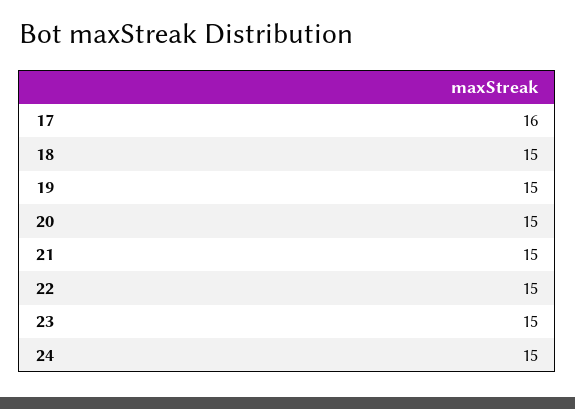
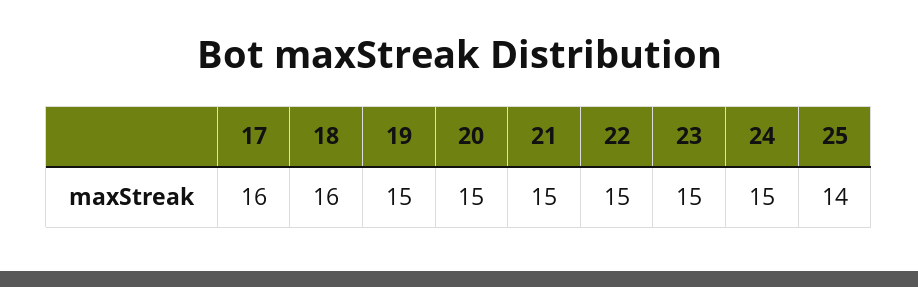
18: 15 -> 16
25: none -> 14

